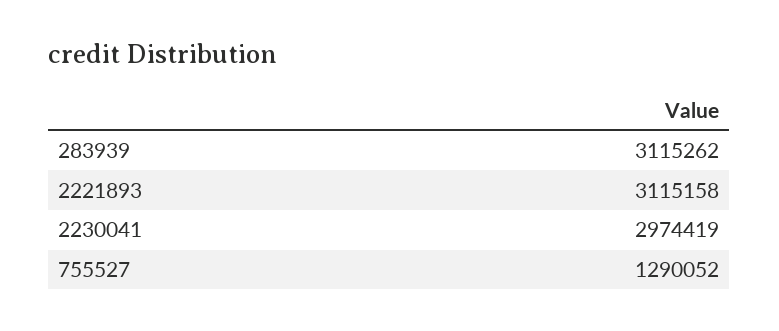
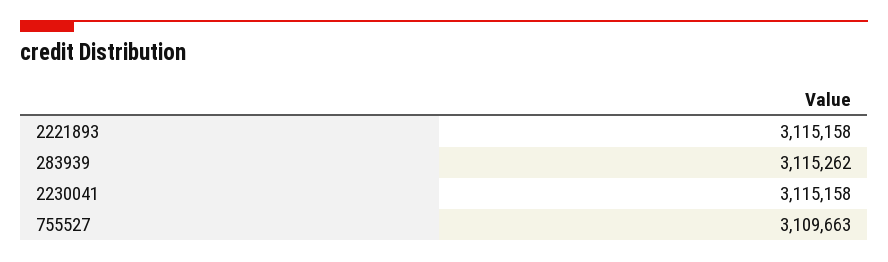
2230041: 2974419 -> 3115158
755527: 1290052 -> 3109663

